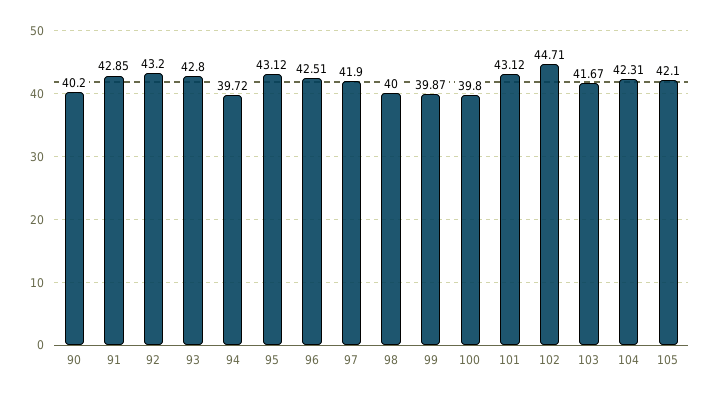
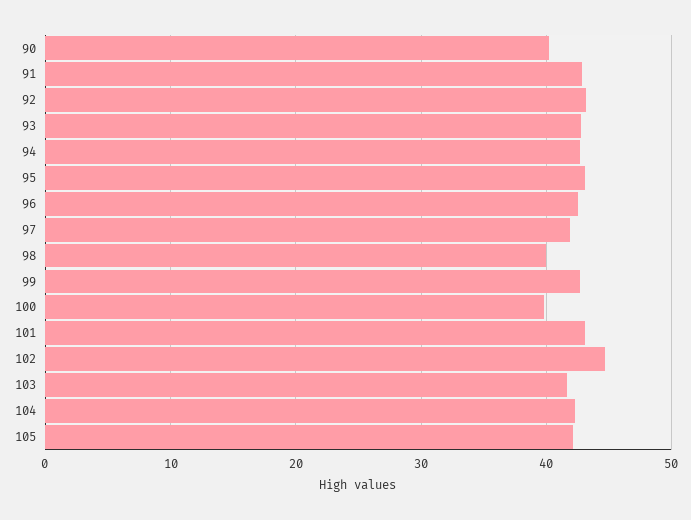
94: 39.72 -> 43
99: 39.87 -> 43

